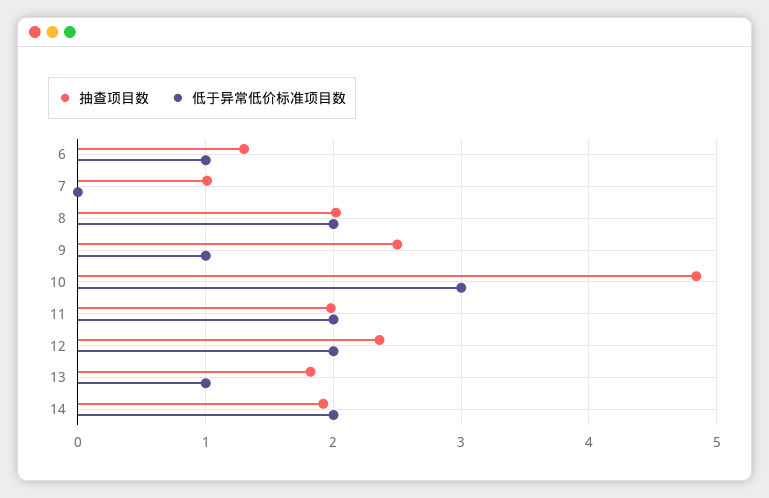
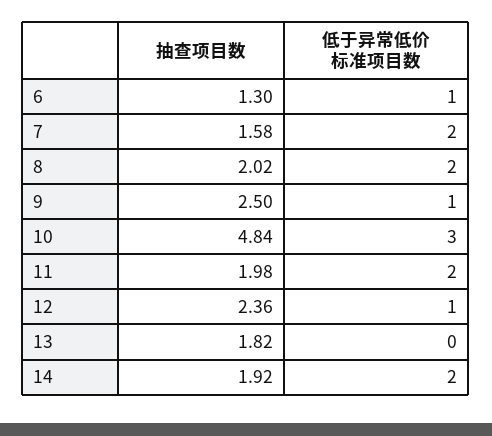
抽查项目数, 7: 1 -> 1.58
低于异常低价标准项目数, 7: 0 -> 2
低于异常低价标准项目数, 12: 2 -> 1
低于异常低价标准项目数, 13: 1 -> 0

